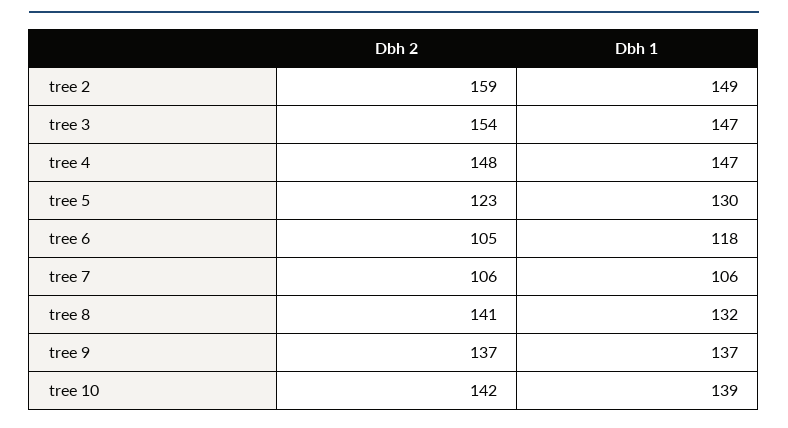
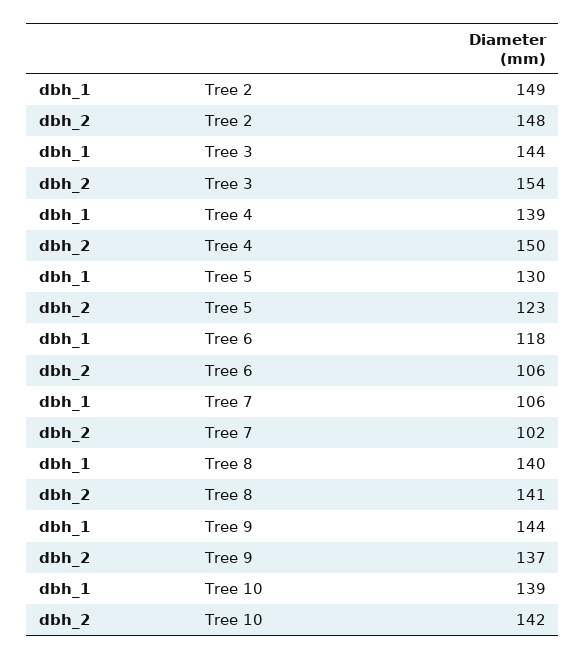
Dbh 2, tree 2: 159 -> 148
Dbh 1, tree 3: 147 -> 144
Dbh 2, tree 4: 148 -> 150
Dbh 1, tree 4: 147 -> 139
Dbh 2, tree 6: 105 -> 106
Dbh 2, tree 7: 106 -> 102
Dbh 1, tree 8: 132 -> 140
Dbh 1, tree 9: 137 -> 144

